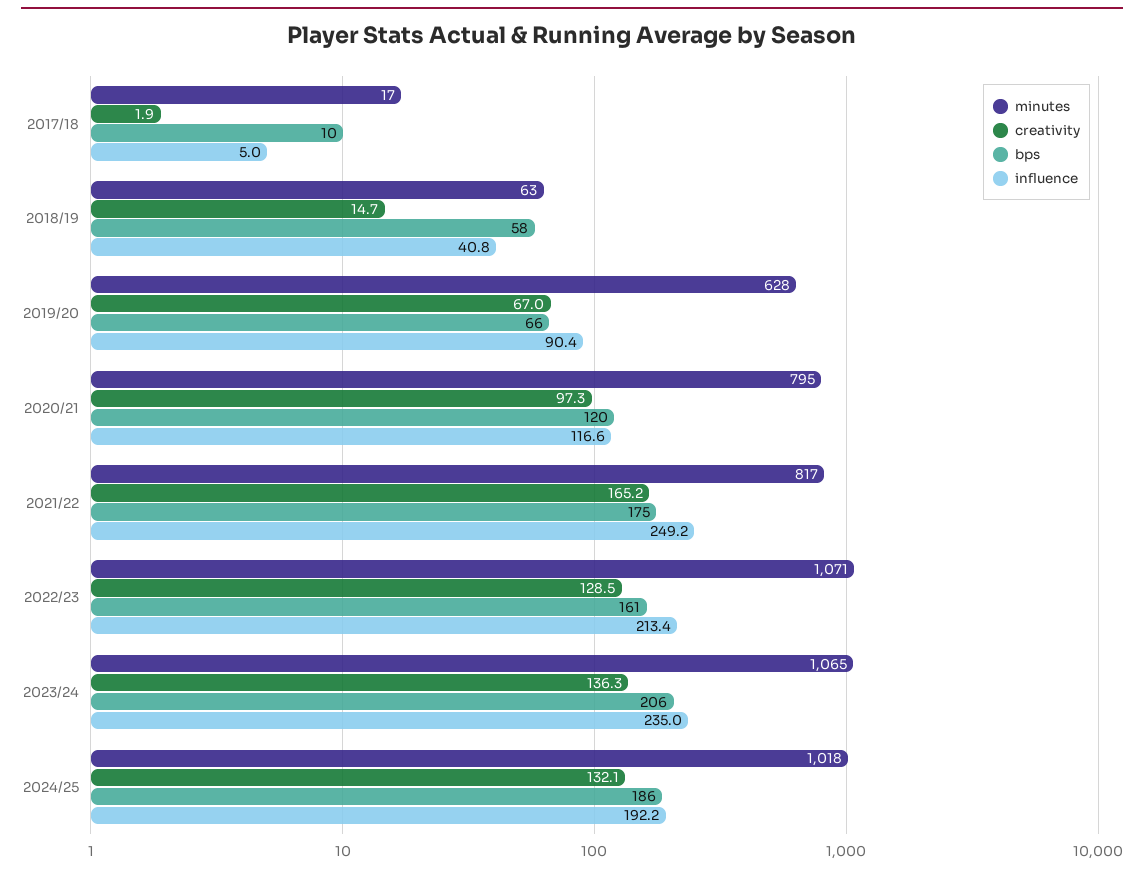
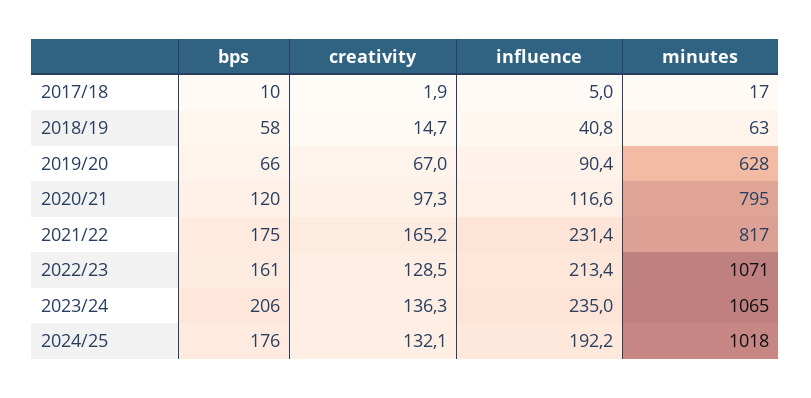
influence, 2021/22: 249.2 -> 231.4
bps, 2024/25: 186 -> 176

